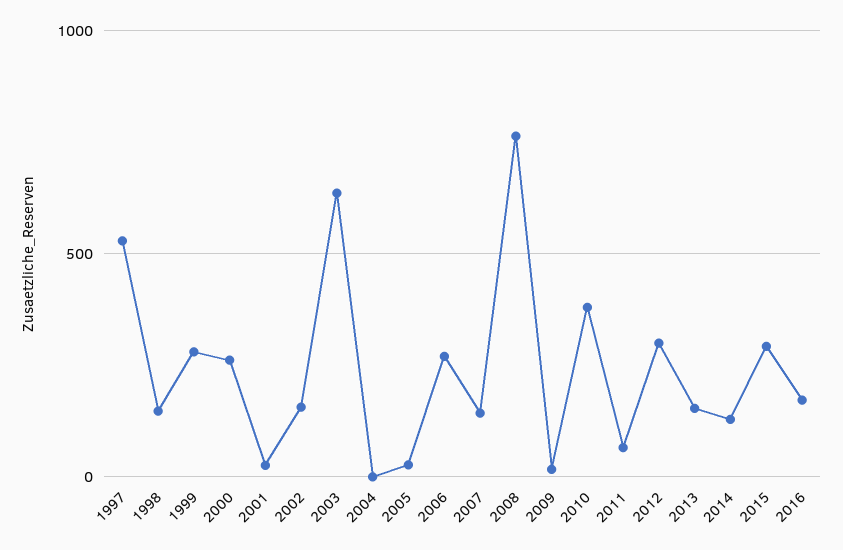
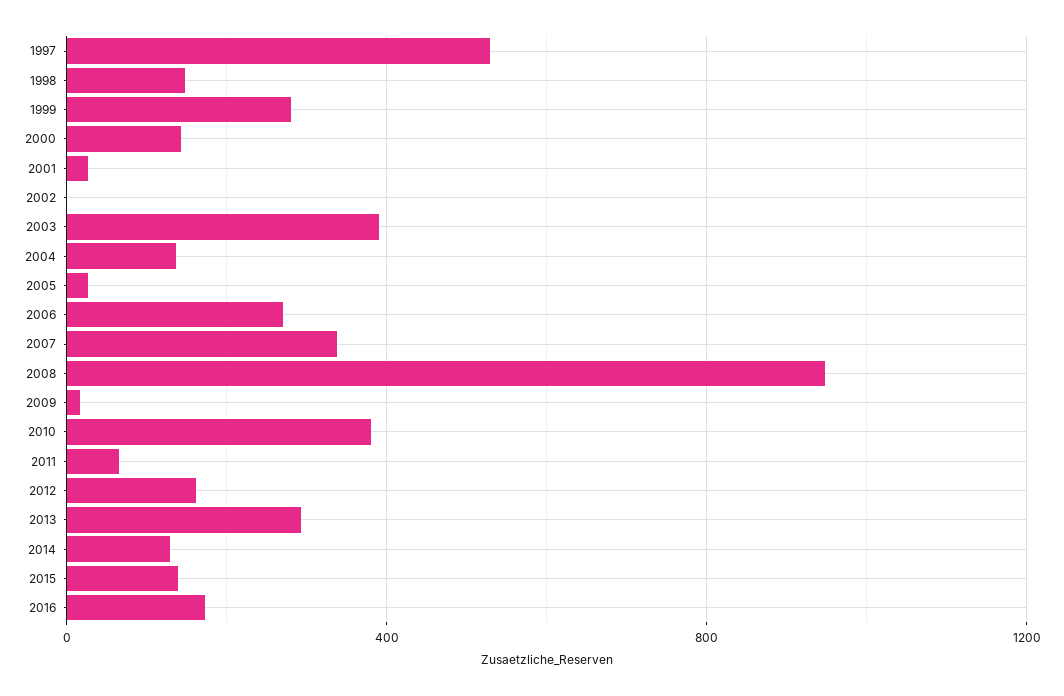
2000: 250 -> 150
2002: 150 -> 0
2003: 650 -> 400
2004: 0 -> 150
2007: 150 -> 350
2008: 750 -> 950
2012: 300 -> 150
2013: 150 -> 300
2015: 300 -> 150

